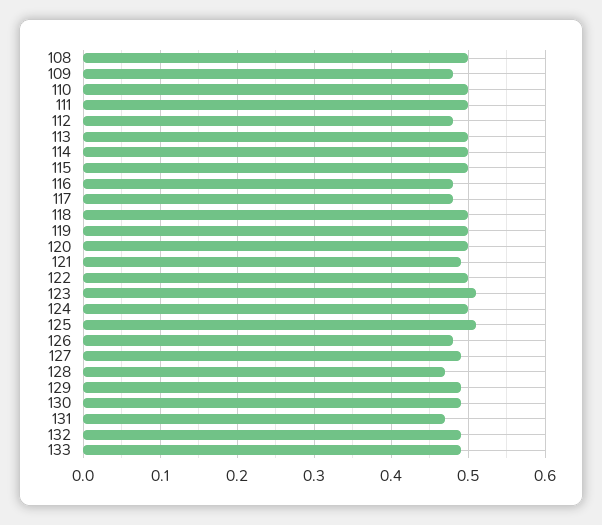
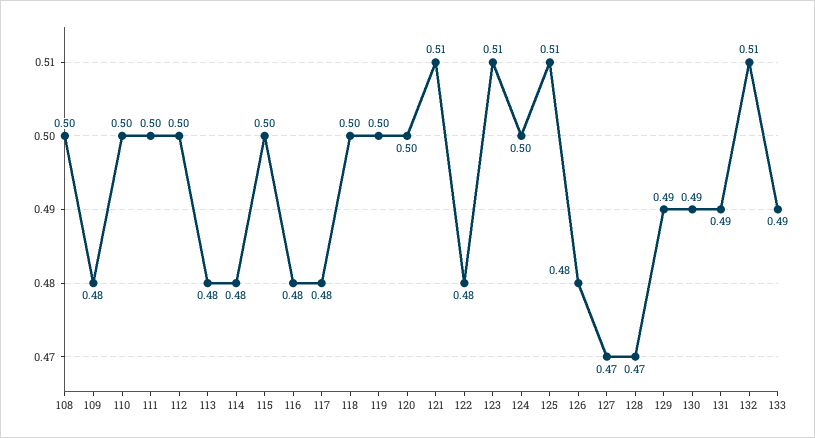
112: 0.48 -> 0.5
113: 0.5 -> 0.48
114: 0.5 -> 0.48
121: 0.49 -> 0.51
122: 0.5 -> 0.48
127: 0.49 -> 0.47
131: 0.47 -> 0.49
132: 0.49 -> 0.51

